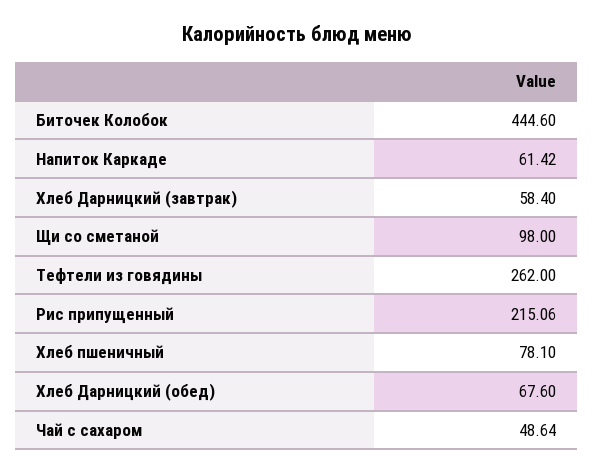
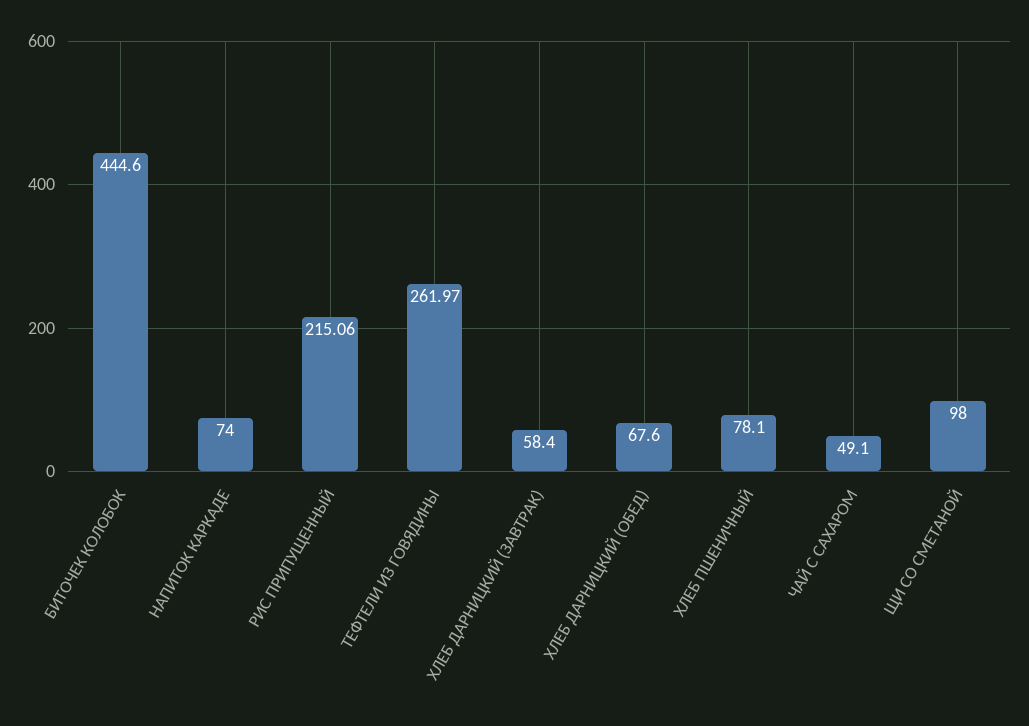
Напиток Каркаде: 61.42 -> 74
Тефтели из говядины: 262 -> 261.97
Чай с сахаром: 48.64 -> 49.1

